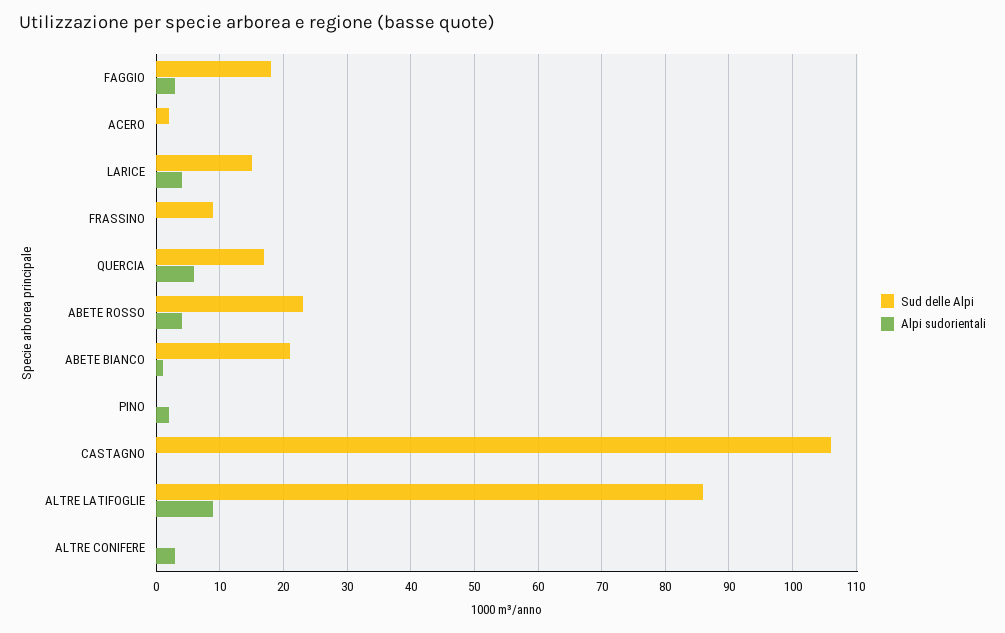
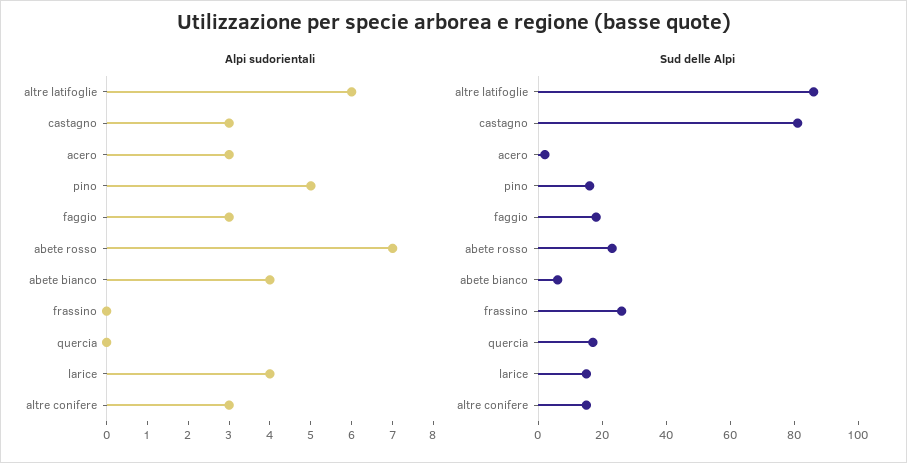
Alpi sudorientali, ACERO: 0 -> 3
Sud delle Alpi, FRASSINO: 9 -> 25
Alpi sudorientali, QUERCIA: 6 -> 0
Alpi sudorientali, ABETE ROSSO: 4 -> 7
Sud delle Alpi, ABETE BIANCO: 21 -> 5
Alpi sudorientali, ABETE BIANCO: 1 -> 4
Sud delle Alpi, PINO: 0 -> 15
Alpi sudorientali, PINO: 2 -> 5
Sud delle Alpi, CASTAGNO: 106 -> 80
Alpi sudorientali, CASTAGNO: 0 -> 3
Alpi sudorientali, ALTRE LATIFOGLIE: 9 -> 6
Sud delle Alpi, ALTRE CONIFERE: 0 -> 15

